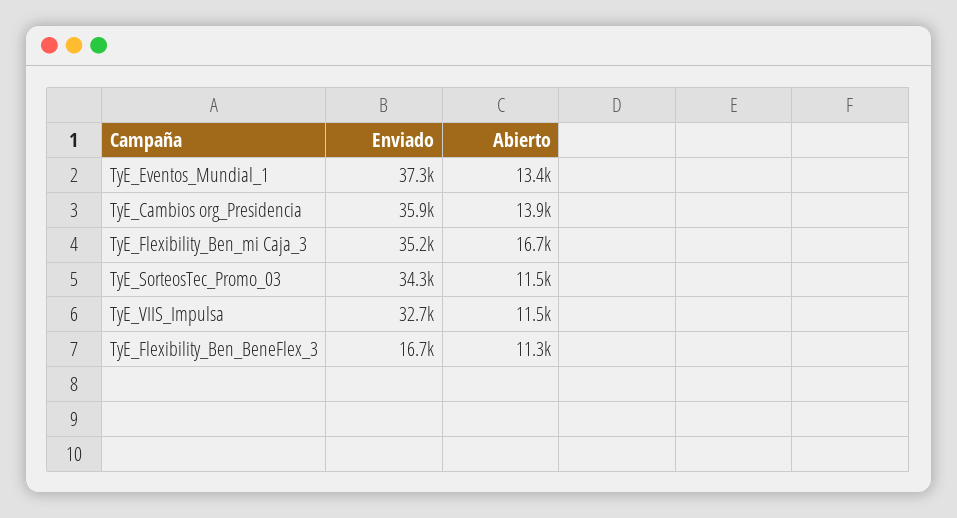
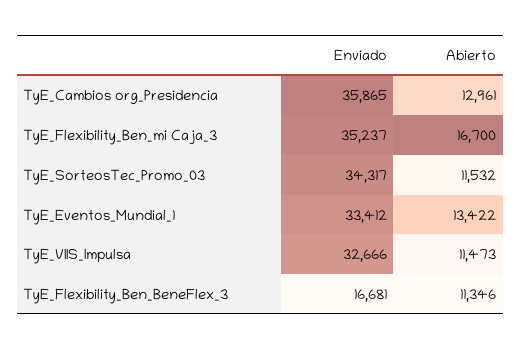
Enviado, TyE_Eventos_Mundial_1: 37300 -> 33412
Abierto, TyE_Cambios org_Presidencia: 13900 -> 12961

